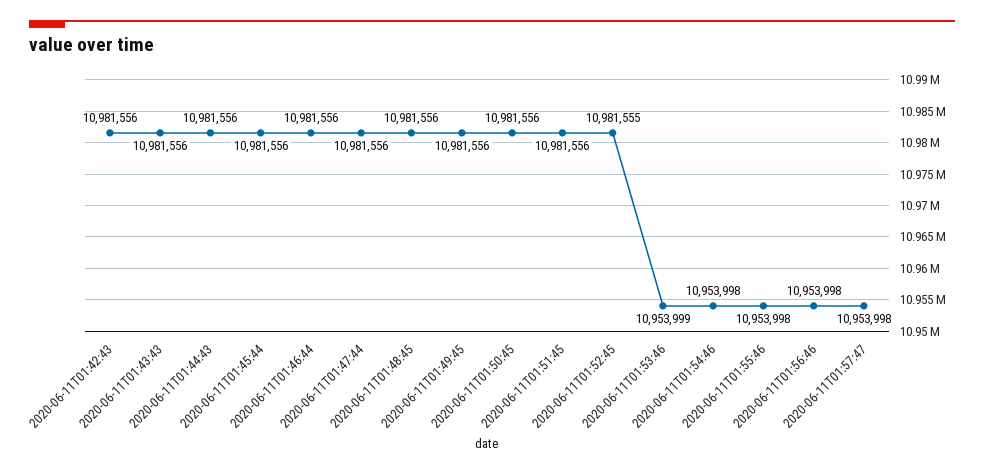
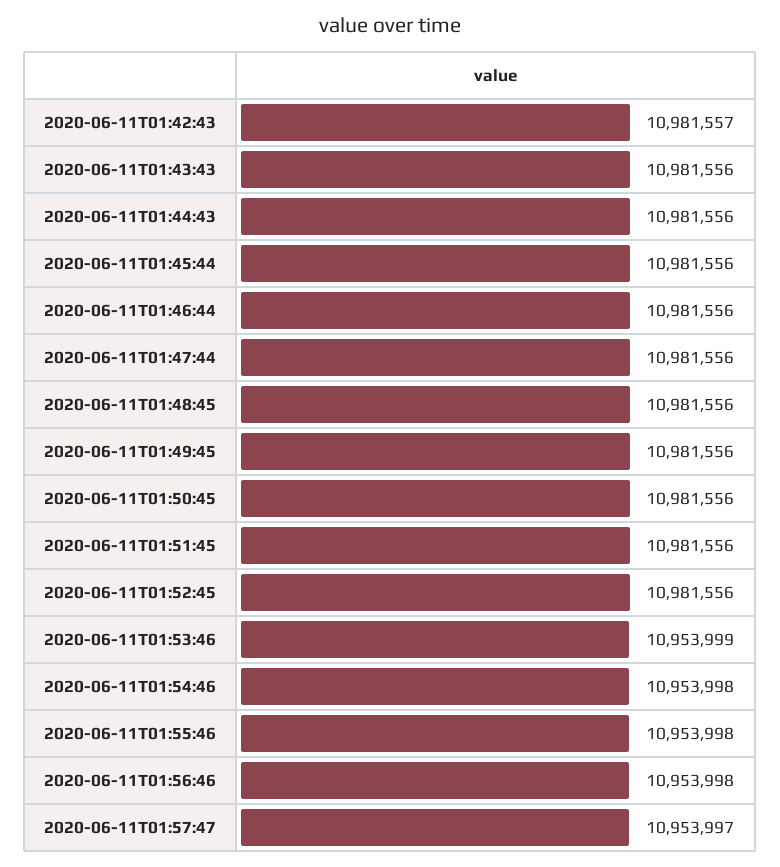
2020-06-11T01:42:43: 10981556 -> 10981557
2020-06-11T01:52:45: 10981555 -> 10981556
2020-06-11T01:57:47: 10953998 -> 10953997

